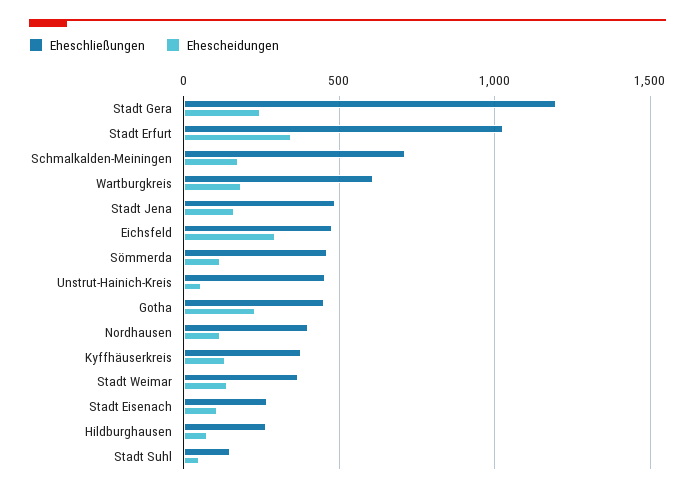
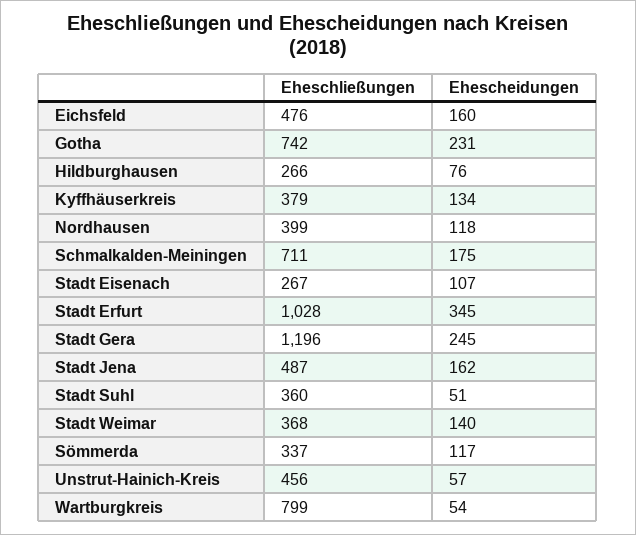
Eheschließungen, Wartburgkreis: 600 -> 799
Ehescheidungen, Wartburgkreis: 200 -> 54
Ehescheidungen, Eichsfeld: 300 -> 160
Eheschließungen, Sömmerda: 450 -> 337
Eheschließungen, Gotha: 450 -> 742
Eheschließungen, Stadt Suhl: 150 -> 360

